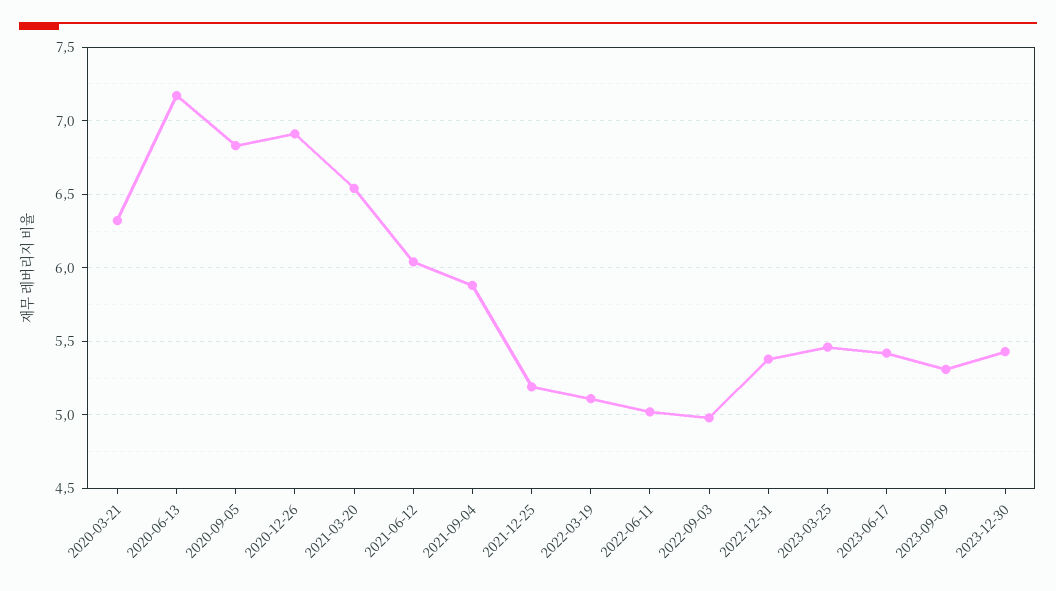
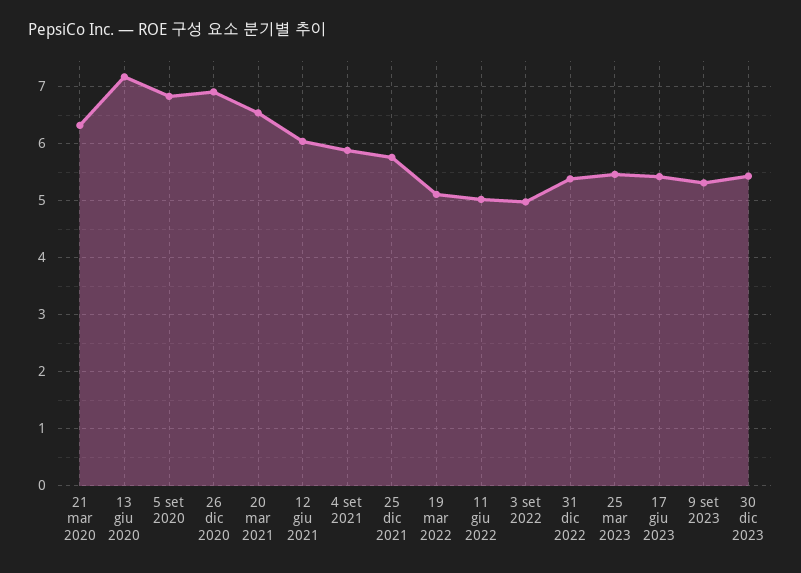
2021-12-25: 5.2 -> 5.8

